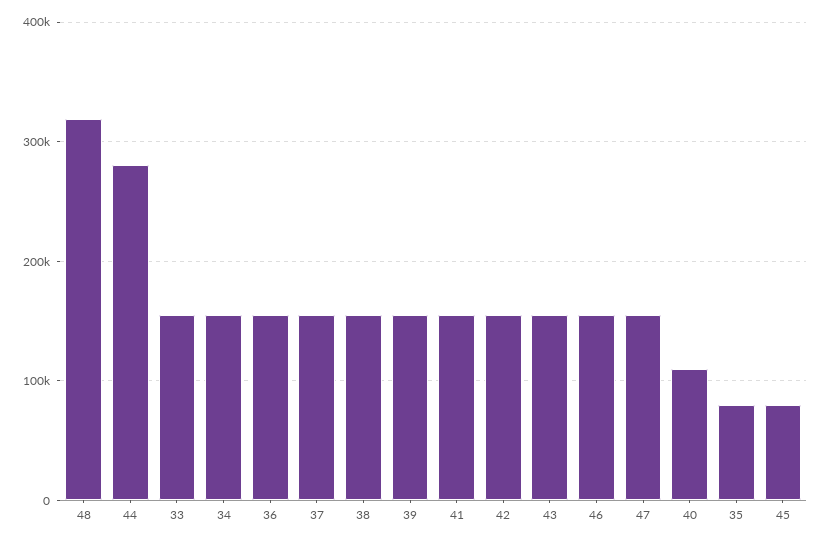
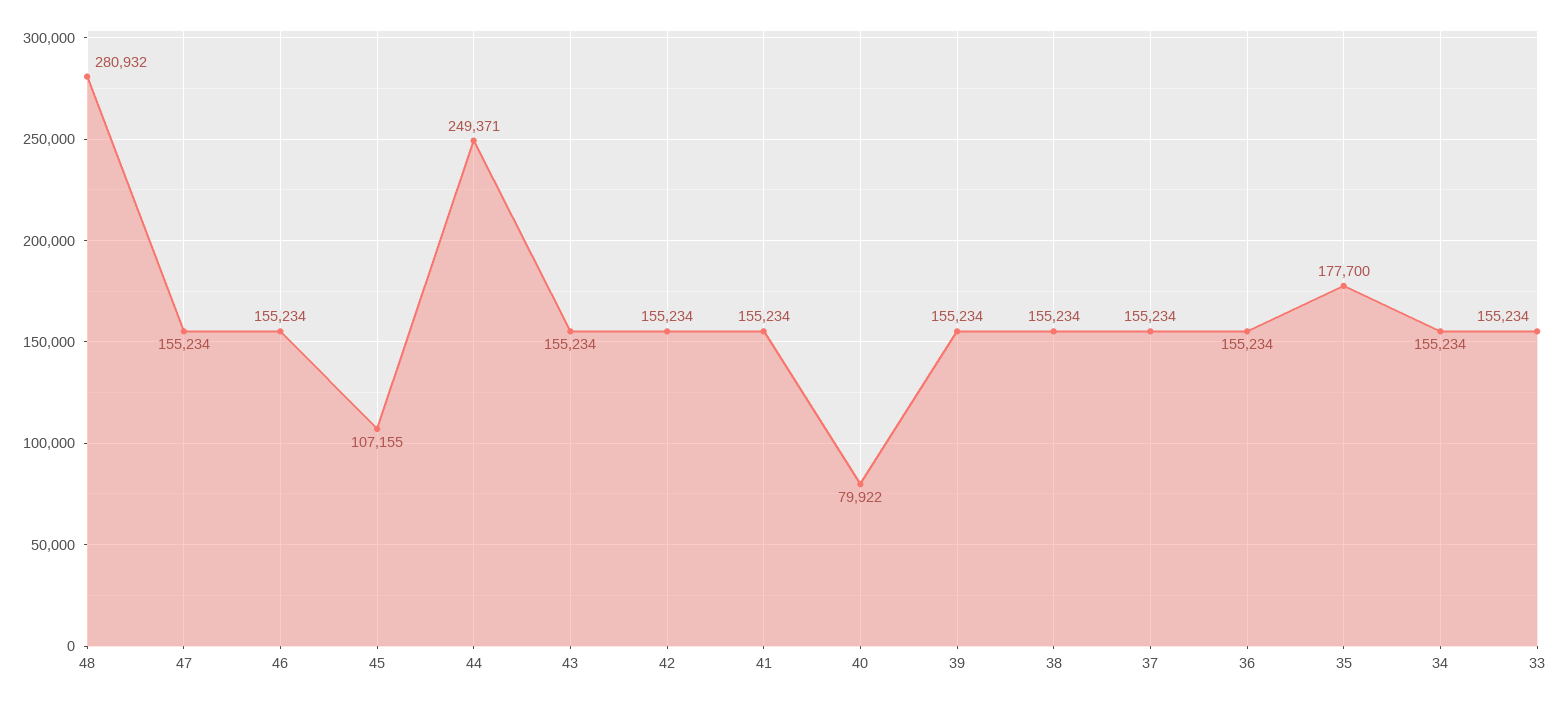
48: 320000 -> 280932
44: 280000 -> 249371
40: 110000 -> 79922
35: 80000 -> 177700
45: 80000 -> 107155

